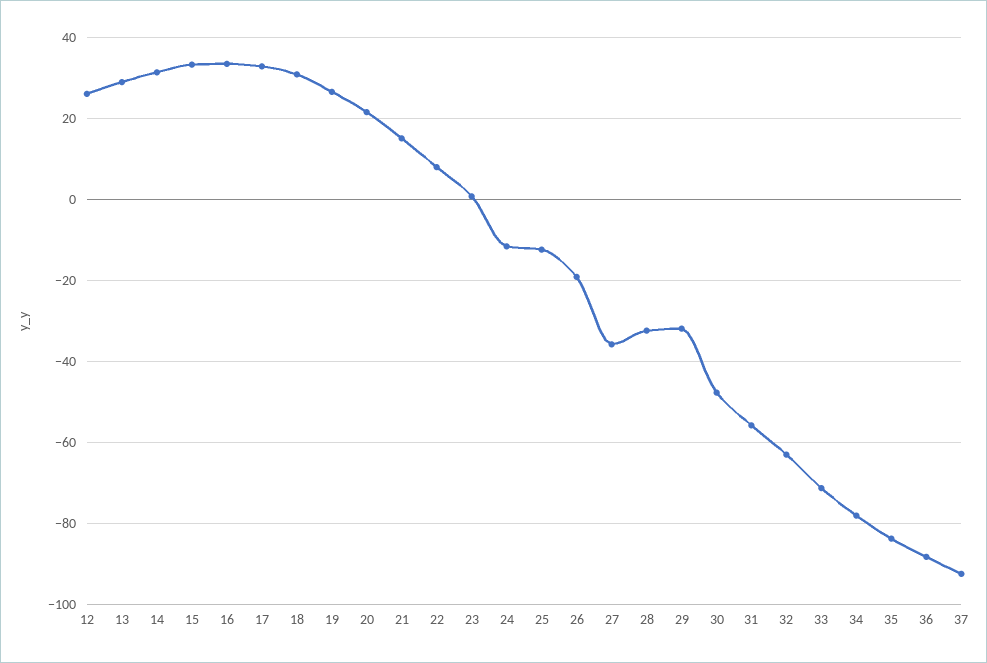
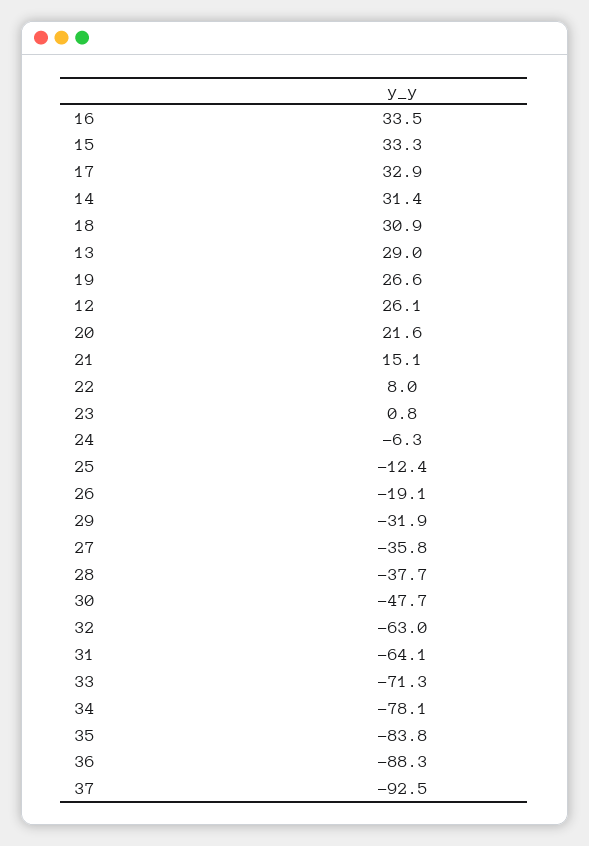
24: -12 -> -6.3
28: -32 -> -37.7
31: -56 -> -64.1

